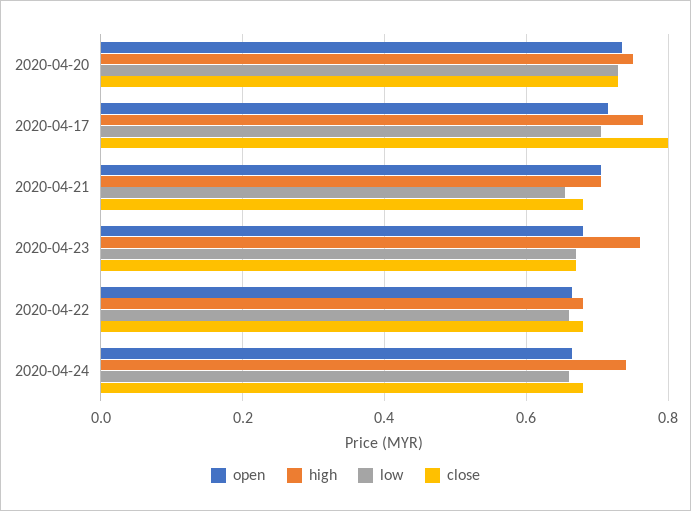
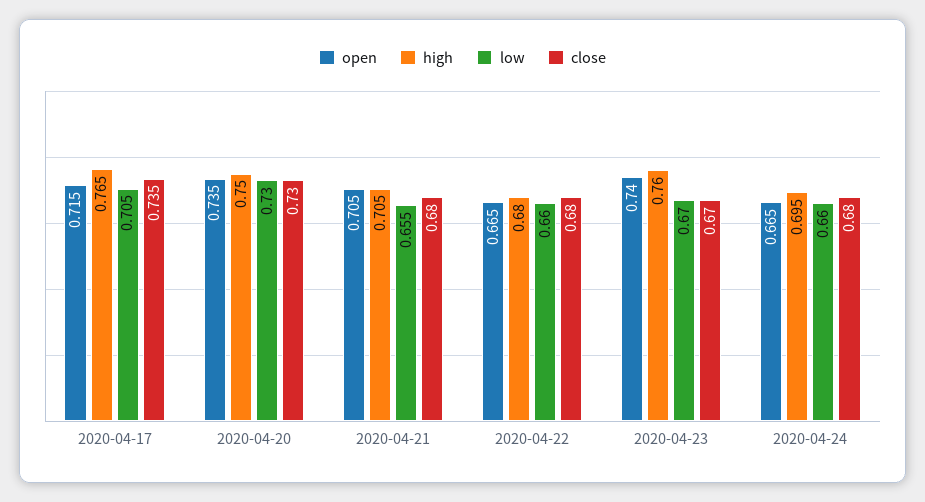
close, 2020-04-17: 0.8 -> 0.735
open, 2020-04-23: 0.68 -> 0.74
high, 2020-04-24: 0.74 -> 0.695

